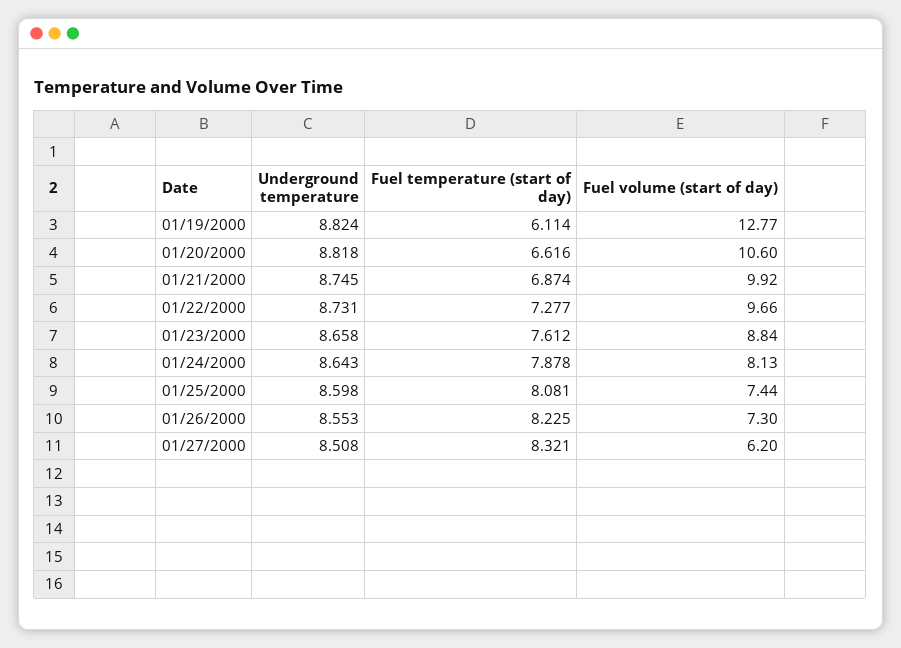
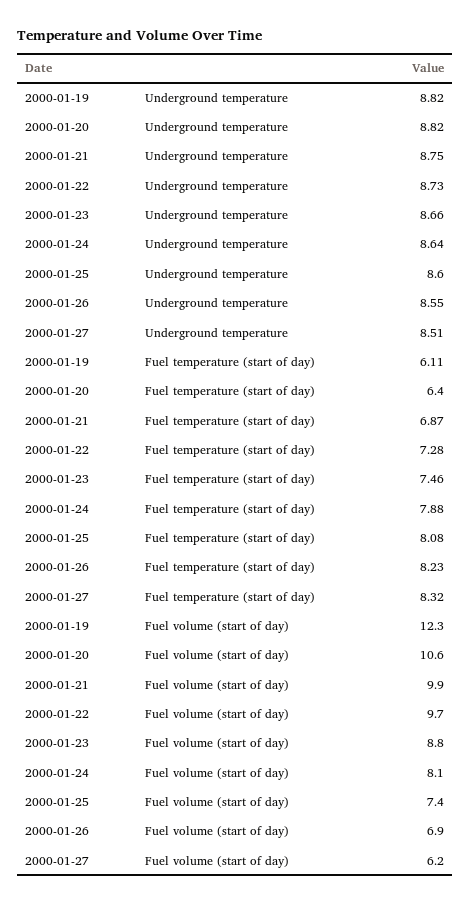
Fuel volume (start of day), 01/19/2000: 12.77 -> 12.3
Fuel temperature (start of day), 01/20/2000: 6.616 -> 6.4
Fuel temperature (start of day), 01/23/2000: 7.612 -> 7.46
Fuel volume (start of day), 01/26/2000: 7.3 -> 6.9

